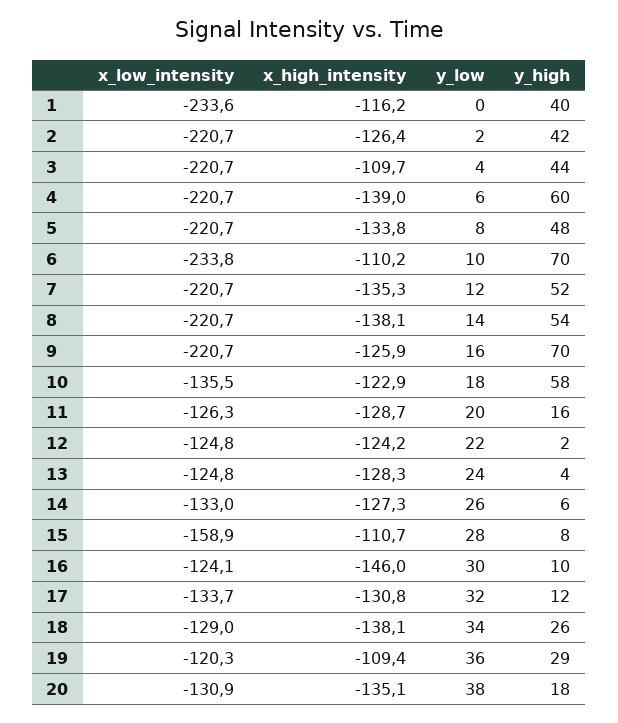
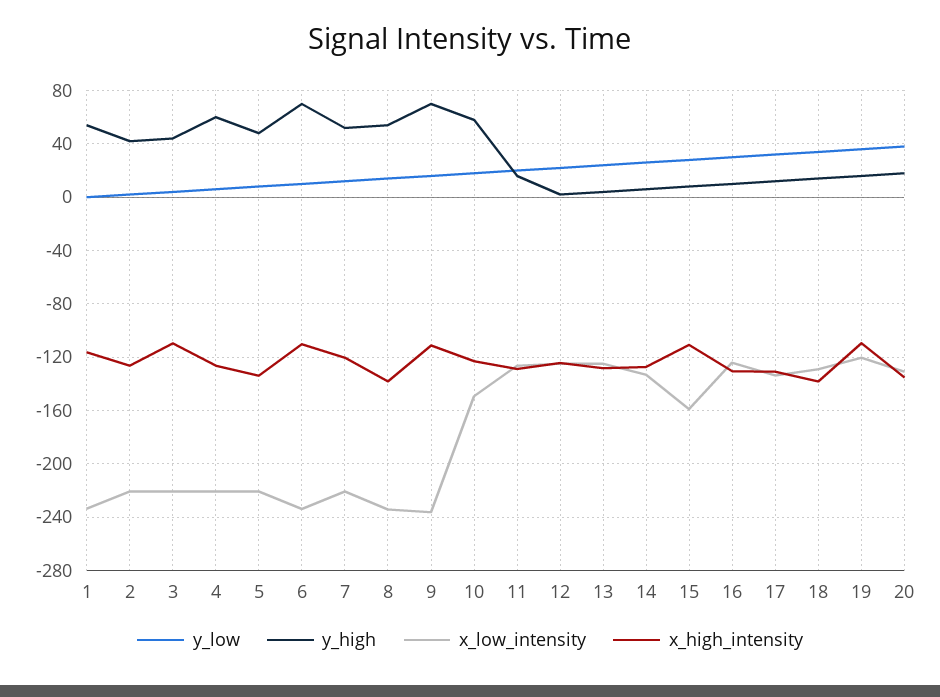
y_high, 1: 40 -> 55
x_high_intensity, 4: -139 -> -125
x_high_intensity, 7: -135.3 -> -120
x_low_intensity, 8: -220.7 -> -235
x_low_intensity, 9: -220.7 -> -235
x_high_intensity, 9: -125.9 -> -110
x_low_intensity, 10: -135.5 -> -150
x_high_intensity, 16: -146 -> -130
y_high, 18: 26 -> 15
y_high, 19: 29 -> 15

